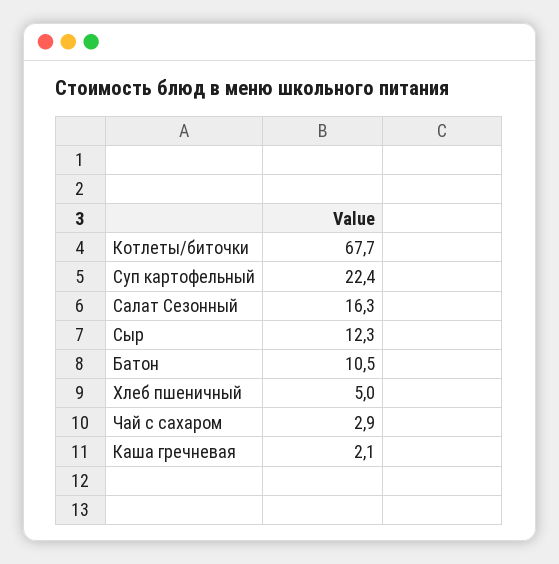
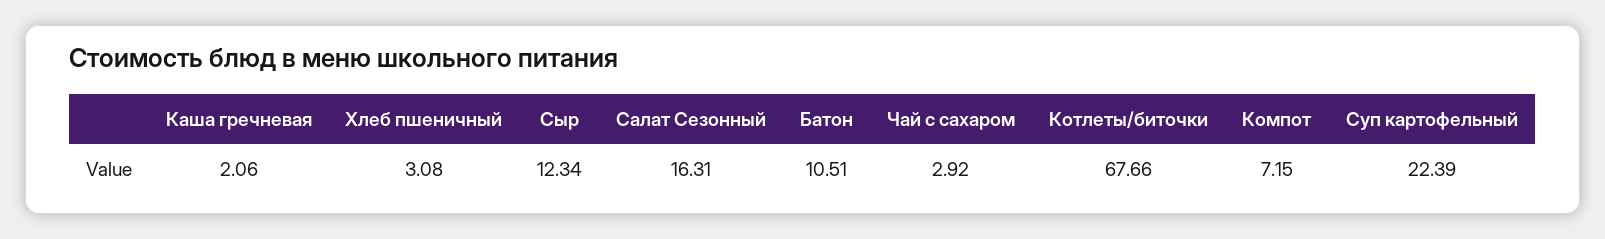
Хлеб пшеничный: 5 -> 3.08
Компот: none -> 7.15

